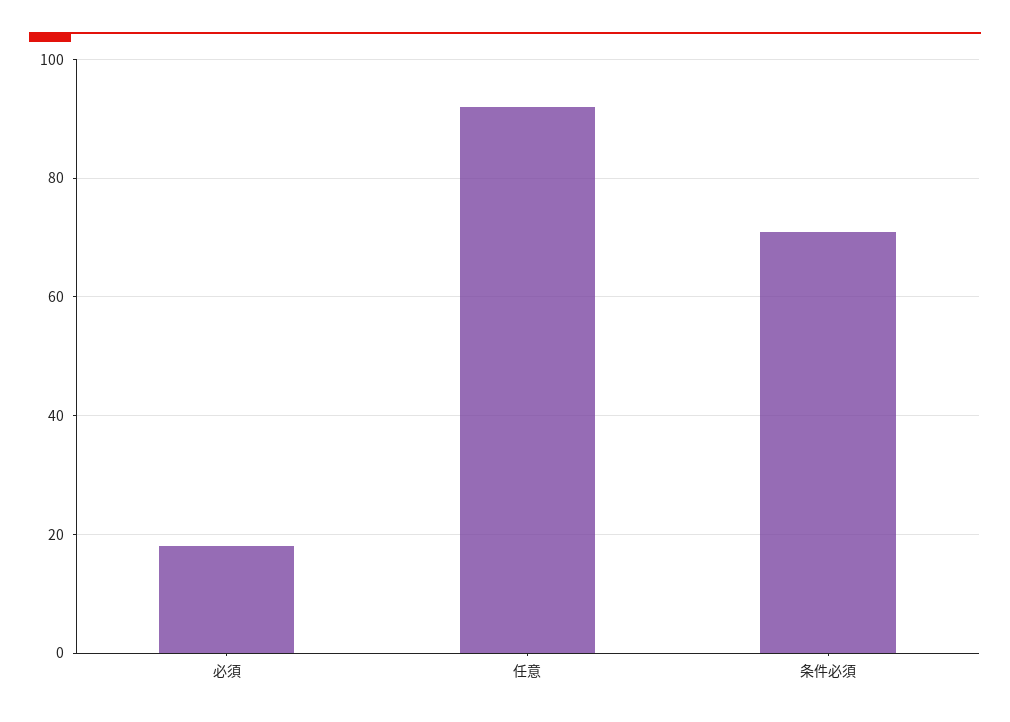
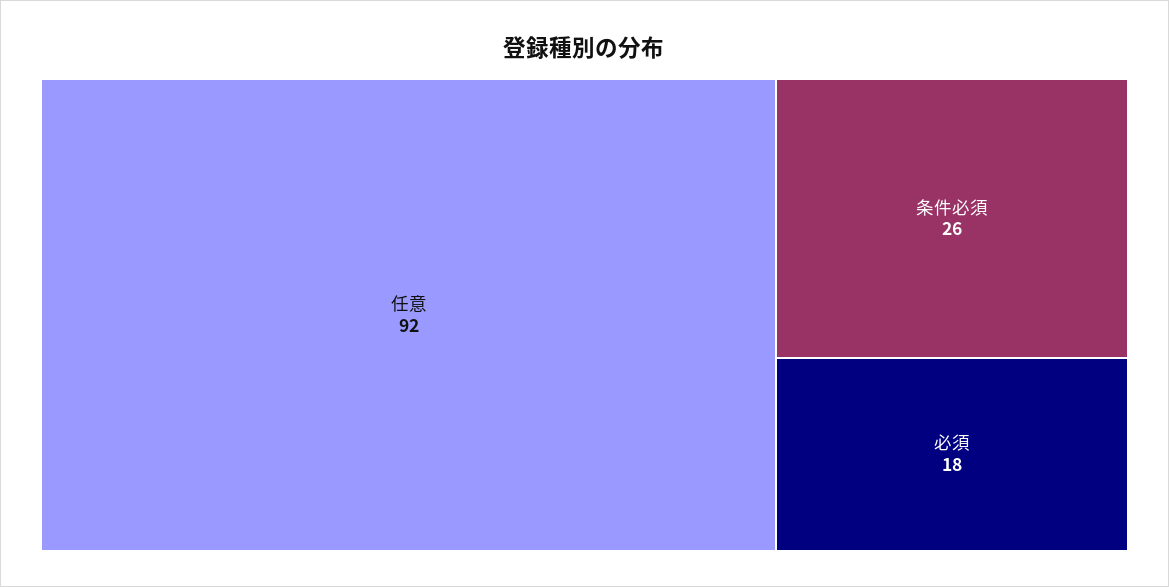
条件必須: 70 -> 26

